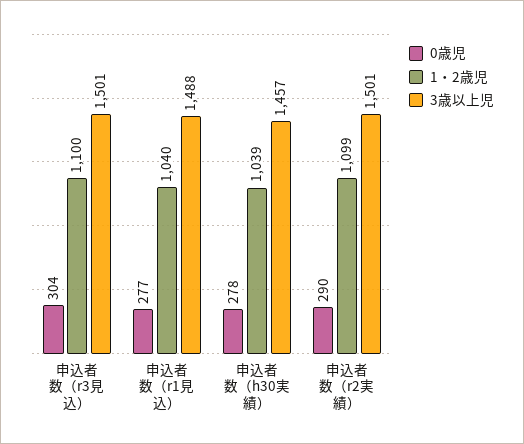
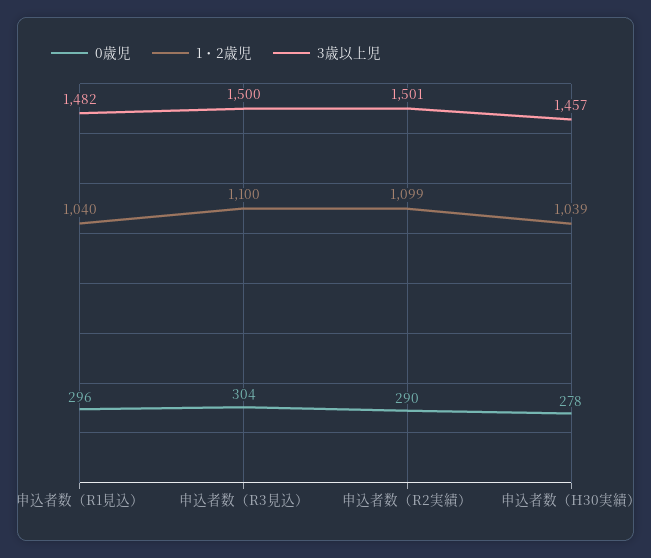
3歳以上児, 申込者数（r3見込）: 1501 -> 1500
0歳児, 申込者数（r1見込）: 277 -> 296
3歳以上児, 申込者数（r1見込）: 1488 -> 1482

